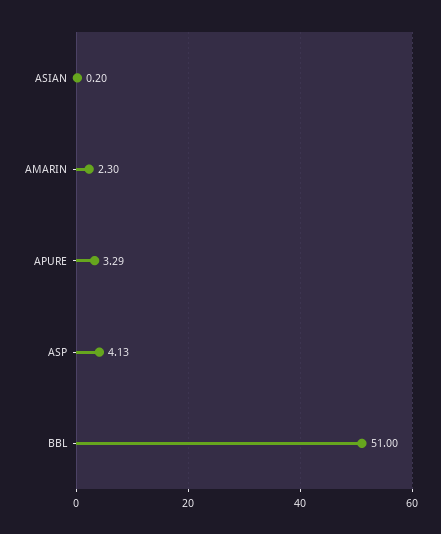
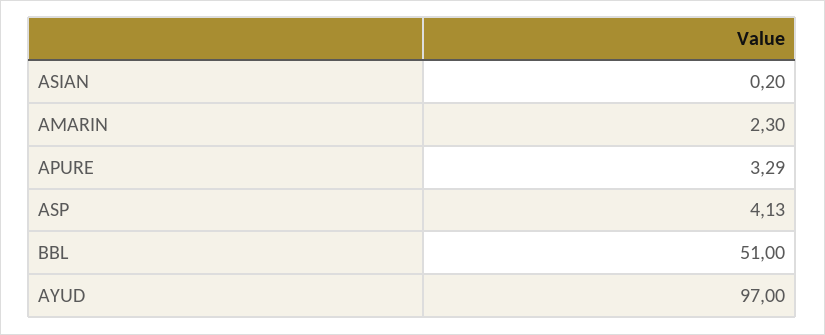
AYUD: none -> 97

